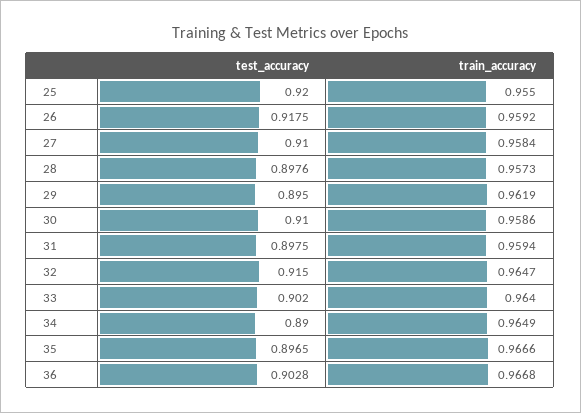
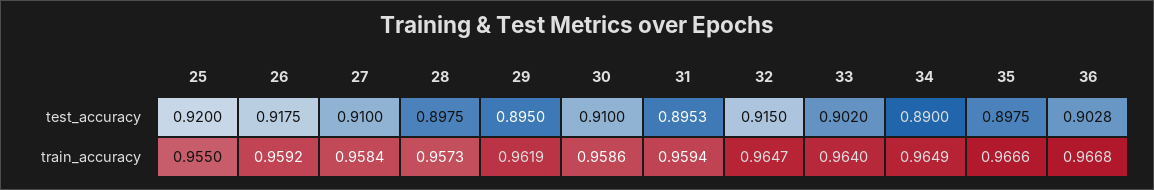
test_accuracy, 28: 0.8976 -> 0.8975
test_accuracy, 31: 0.8975 -> 0.8953
test_accuracy, 35: 0.8965 -> 0.8975

